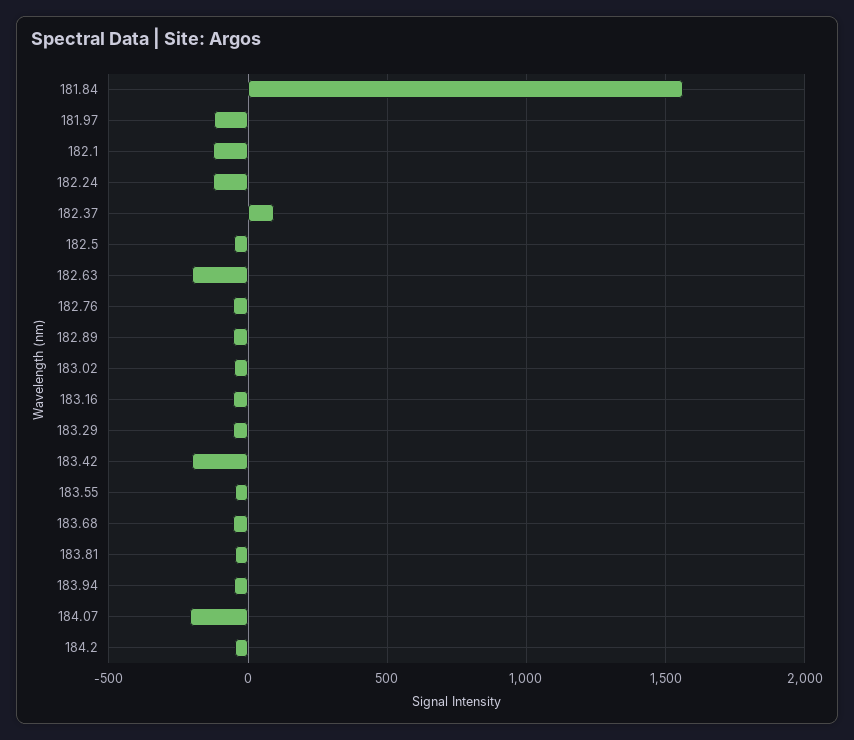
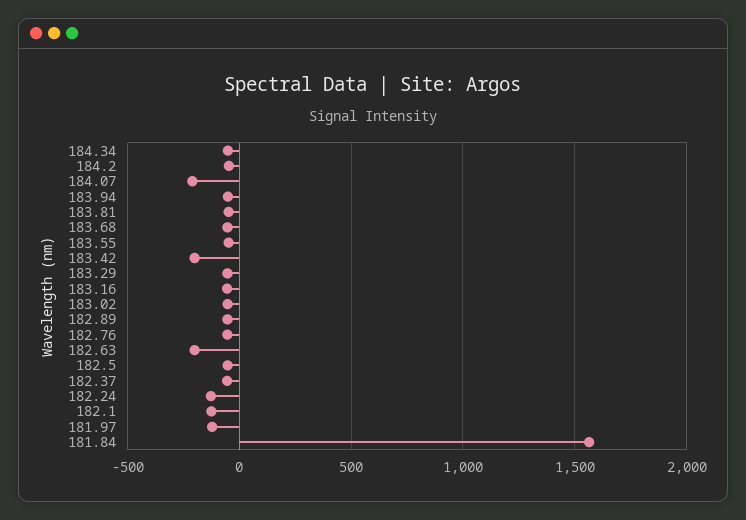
182.37: 100 -> -50
184.34: none -> -50

